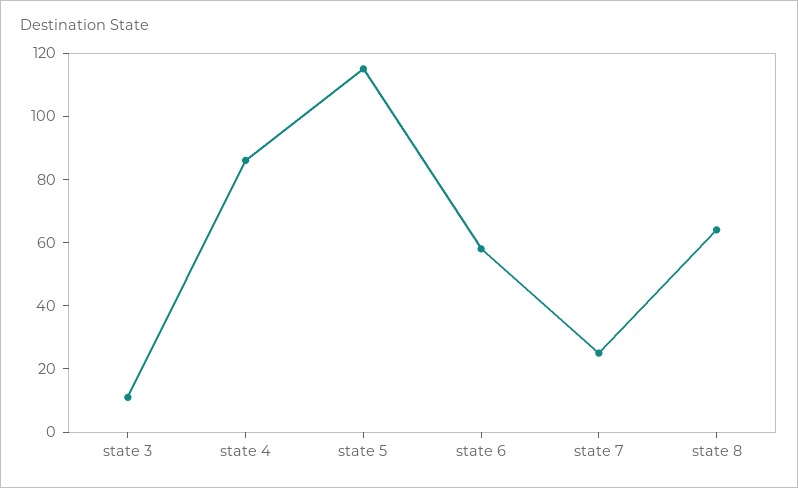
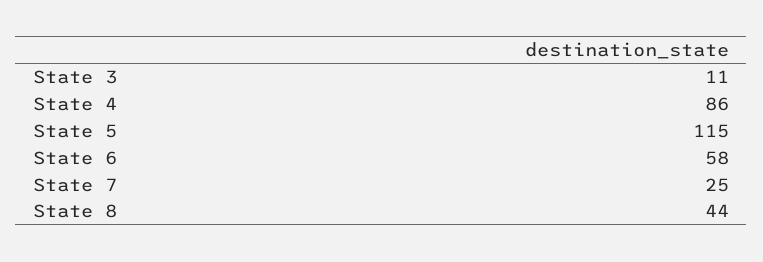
state 8: 65 -> 44

